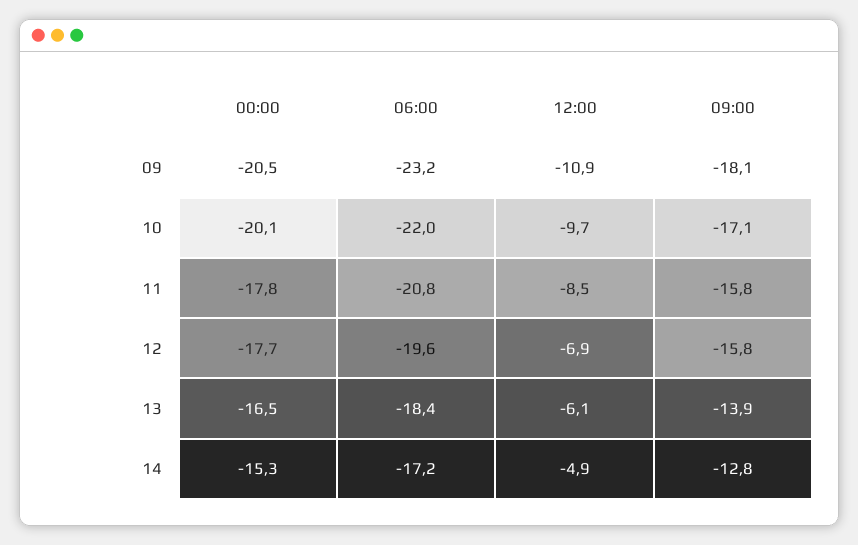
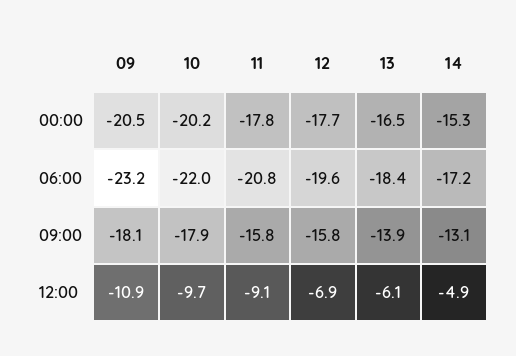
00:00, 10: -20.1 -> -20.2
09:00, 10: -17.1 -> -17.9
12:00, 11: -8.5 -> -9.1
09:00, 14: -12.8 -> -13.1

